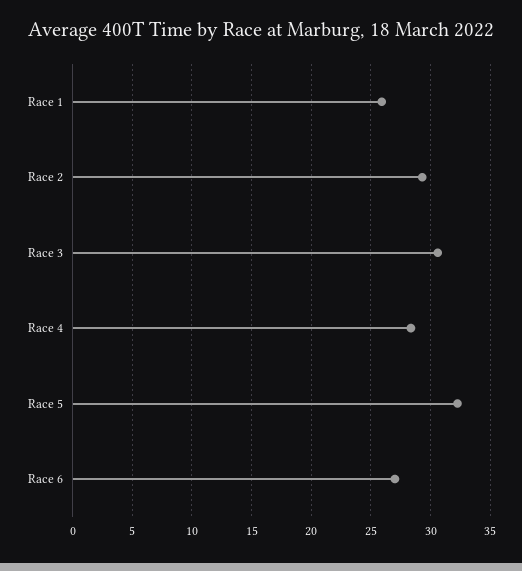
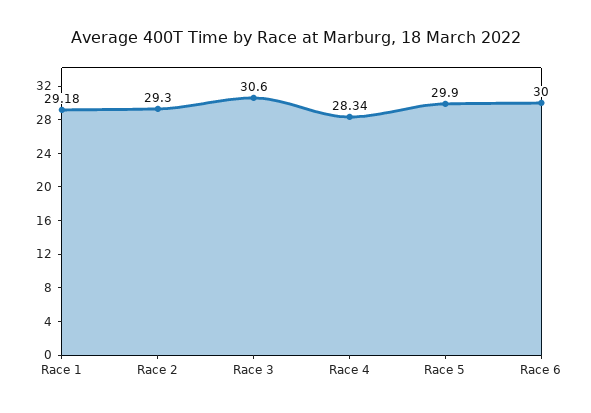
Race 1: 26 -> 29.18
Race 5: 32 -> 29.9
Race 6: 27 -> 30

